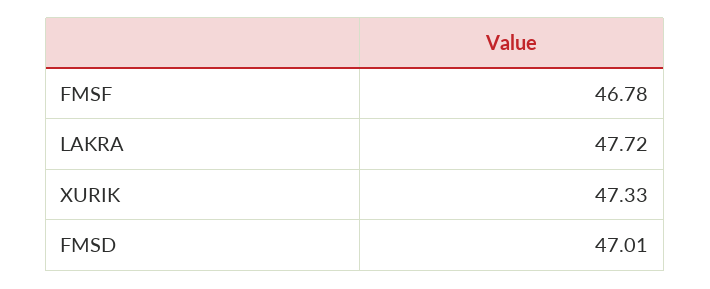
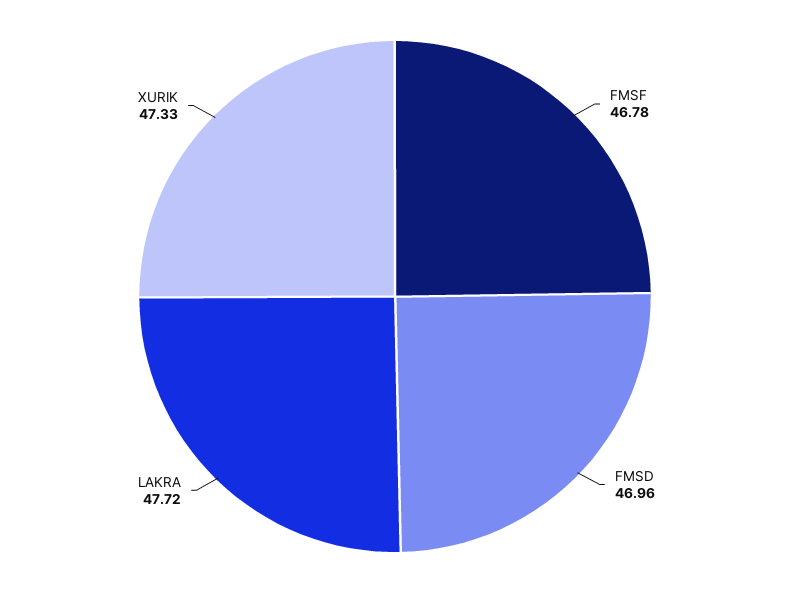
FMSD: 47.01 -> 46.96

